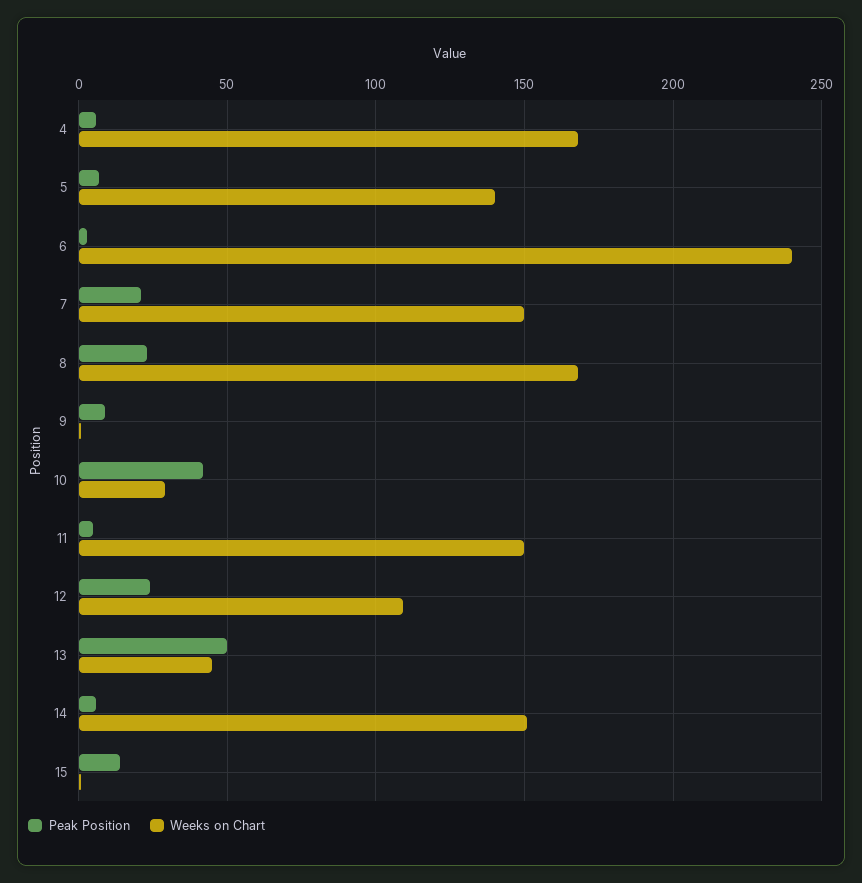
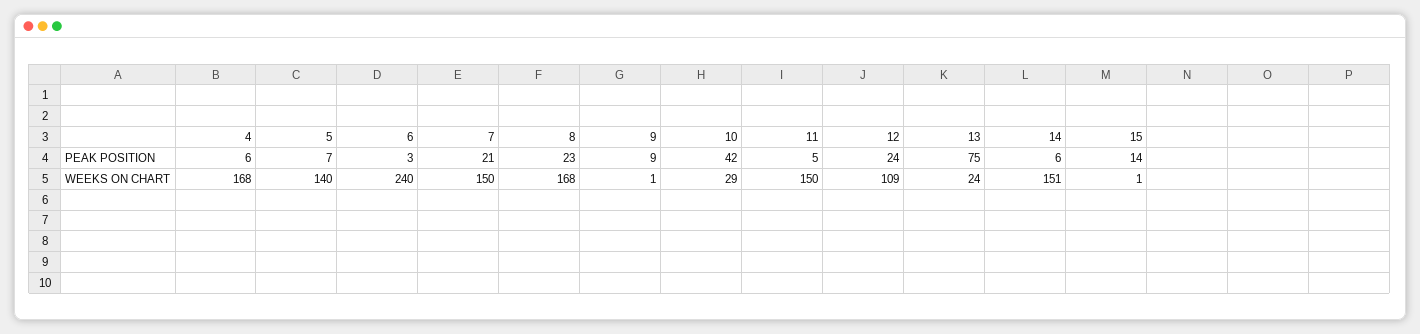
Peak Position, 13: 50 -> 75
Weeks on Chart, 13: 45 -> 24

